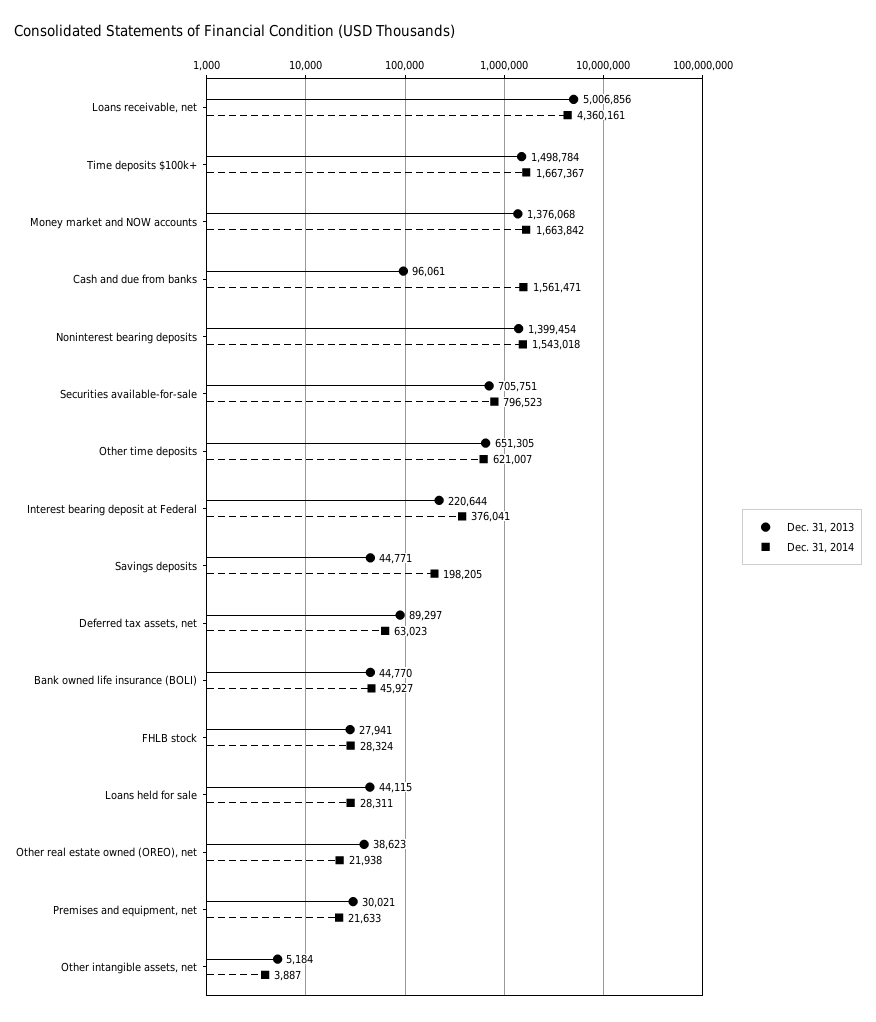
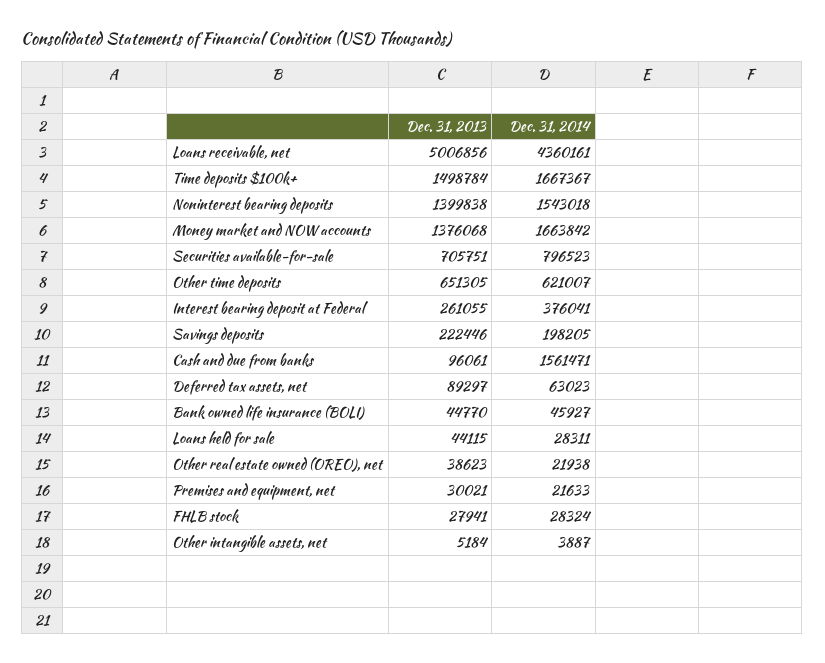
Dec. 31, 2013, Noninterest bearing deposits: 1399454 -> 1399838
Dec. 31, 2013, Interest bearing deposit at Federal: 220644 -> 261055
Dec. 31, 2013, Savings deposits: 44771 -> 222446

